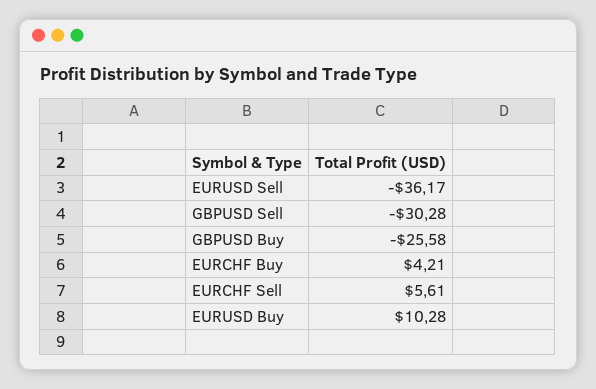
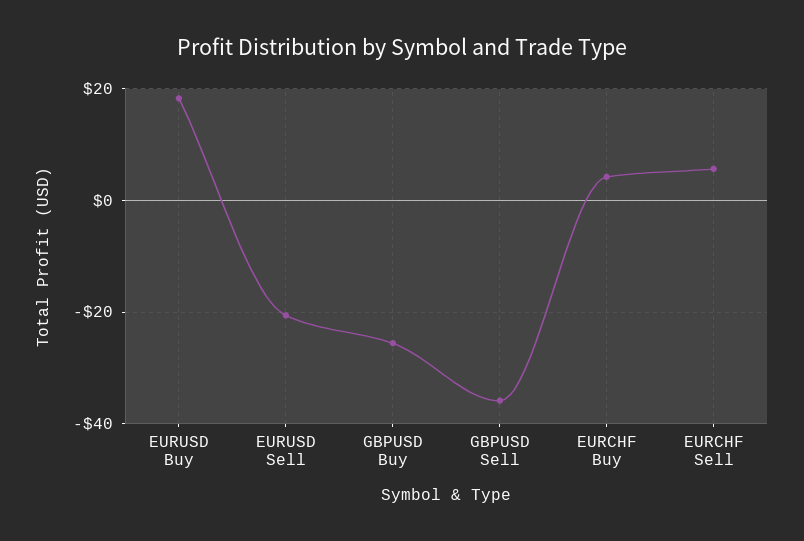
EURUSD Sell: -36.17 -> -20
GBPUSD Sell: -30.28 -> -36
EURUSD Buy: 10.28 -> 18

